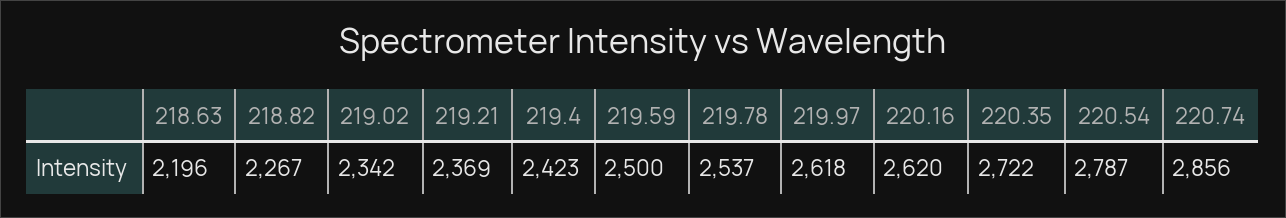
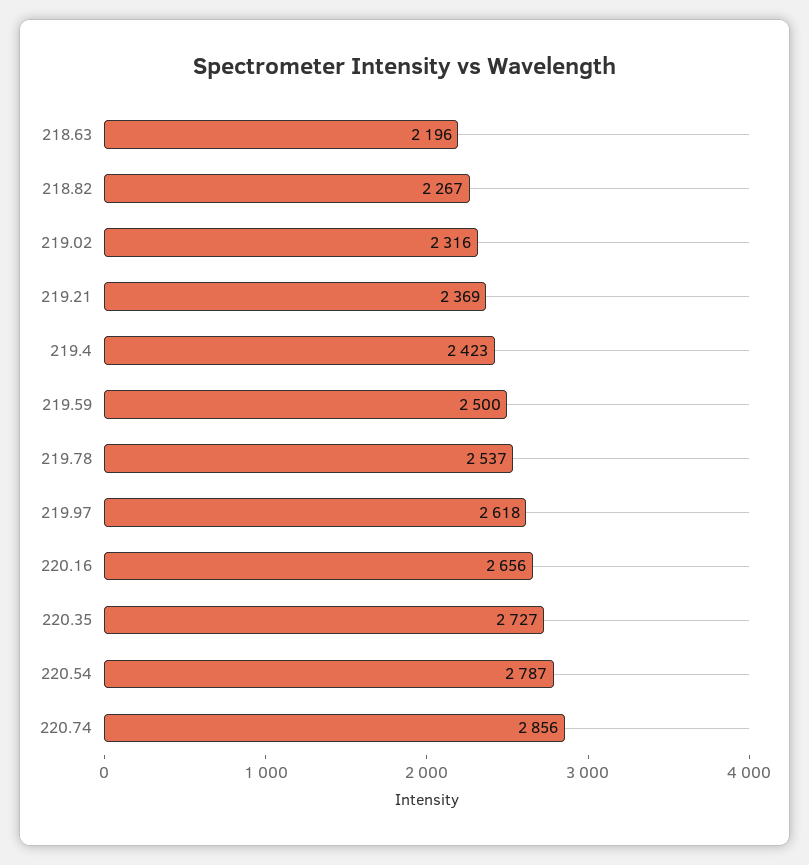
219.02: 2342 -> 2316
220.16: 2620 -> 2656
220.35: 2722 -> 2727

